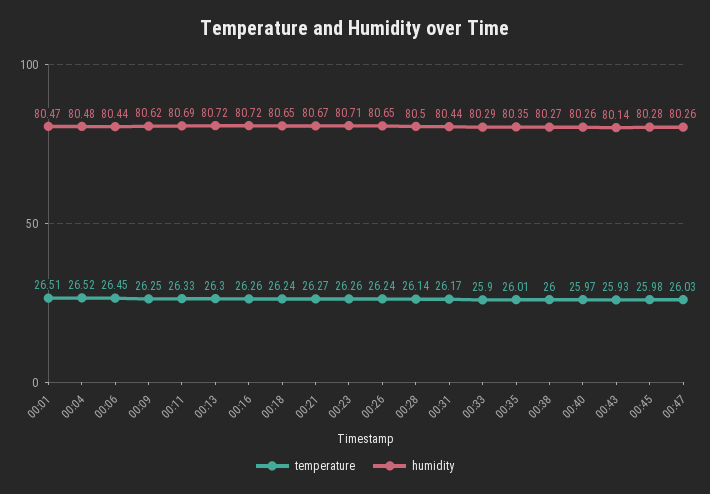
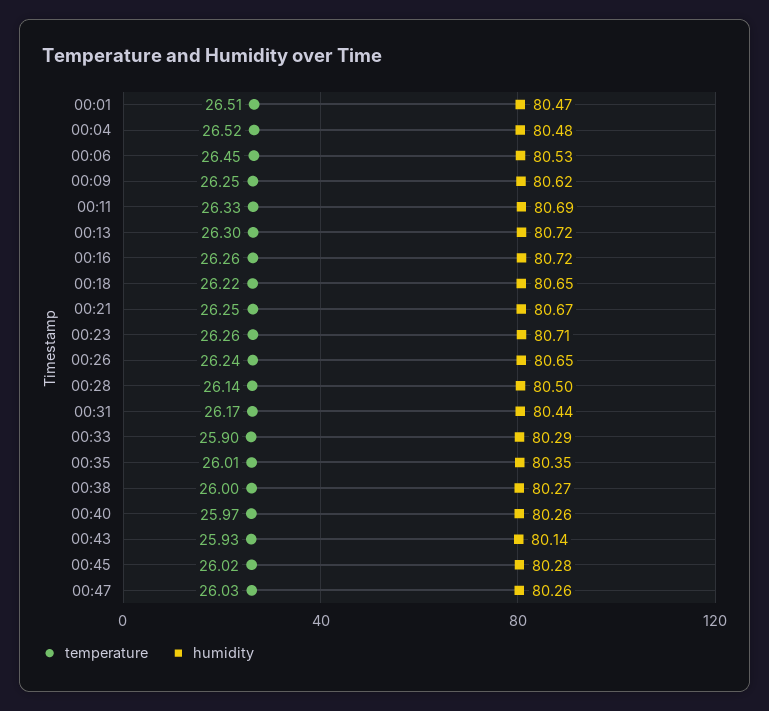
humidity, 00:06: 80.44 -> 80.53
temperature, 00:18: 26.24 -> 26.22
temperature, 00:21: 26.27 -> 26.25
temperature, 00:45: 25.98 -> 26.02

